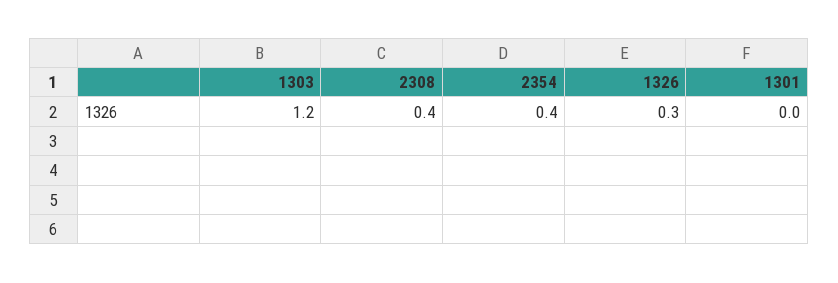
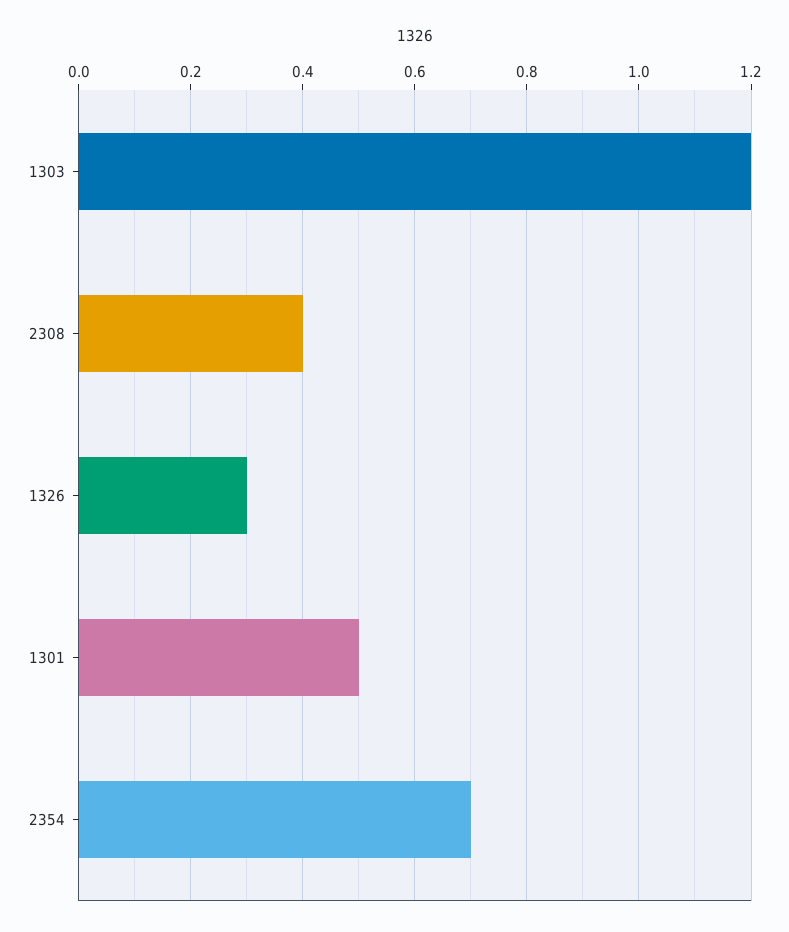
2354: 0.4 -> 0.7
1301: 0 -> 0.5

